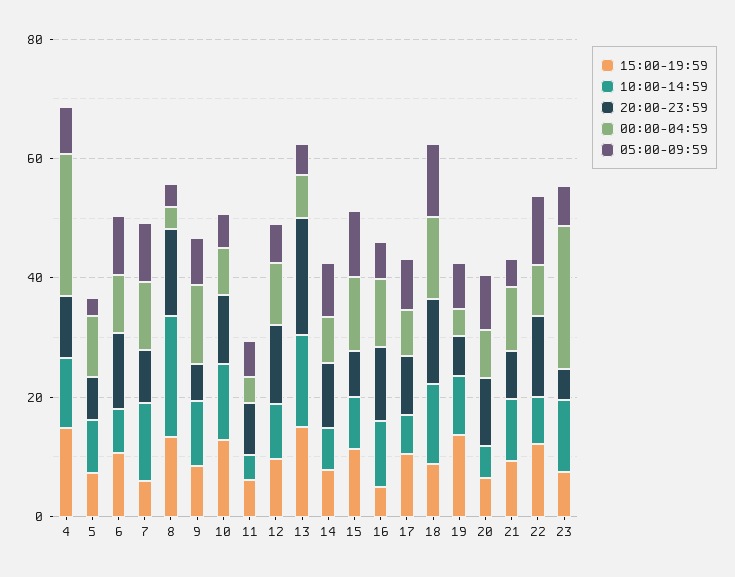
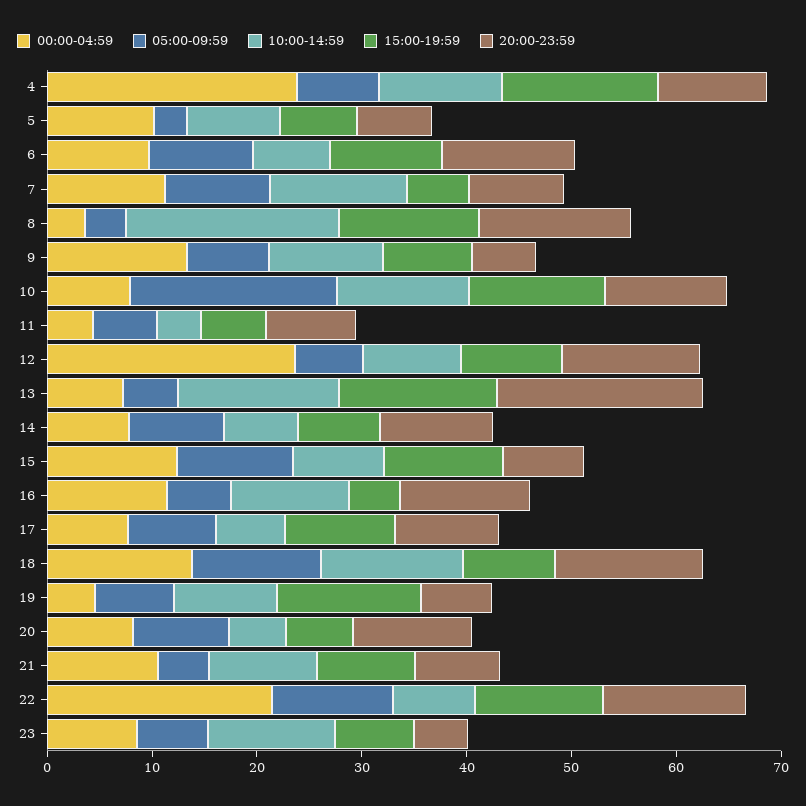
05:00-09:59, 10: 5 -> 20
00:00-04:59, 12: 10 -> 24
00:00-04:59, 22: 10 -> 22
00:00-04:59, 23: 25 -> 8

